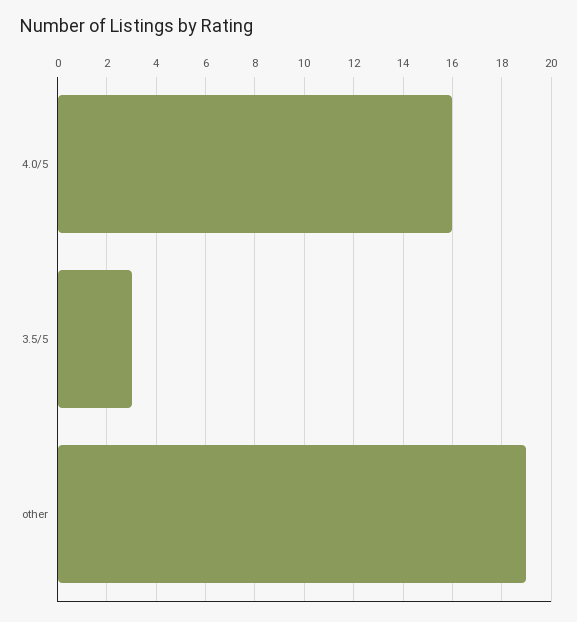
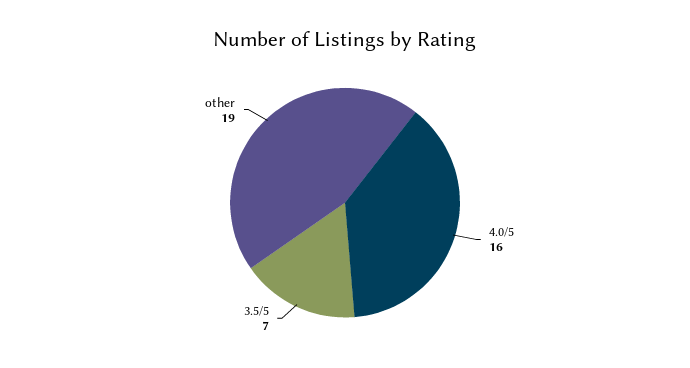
3.5/5: 3 -> 7

